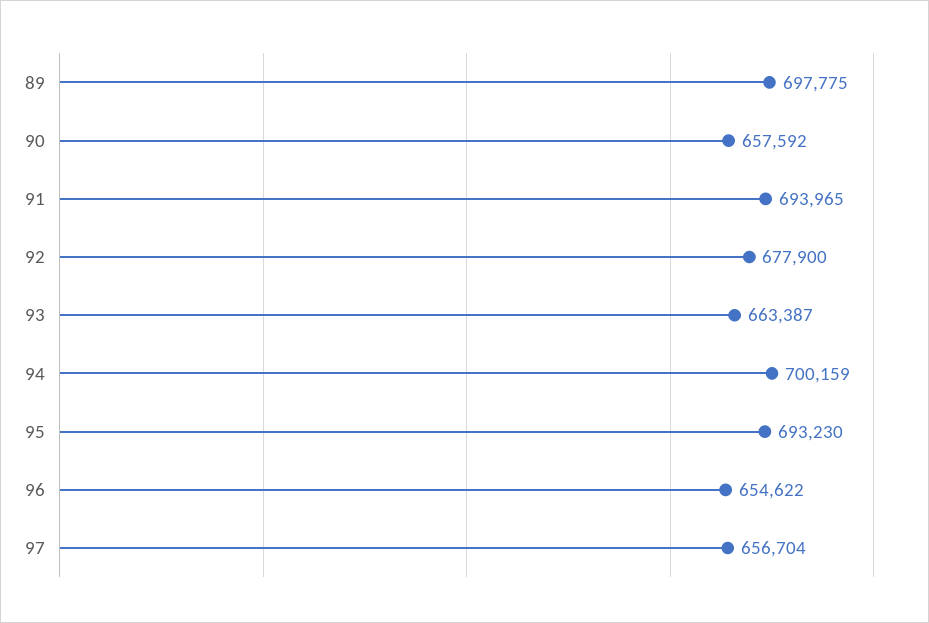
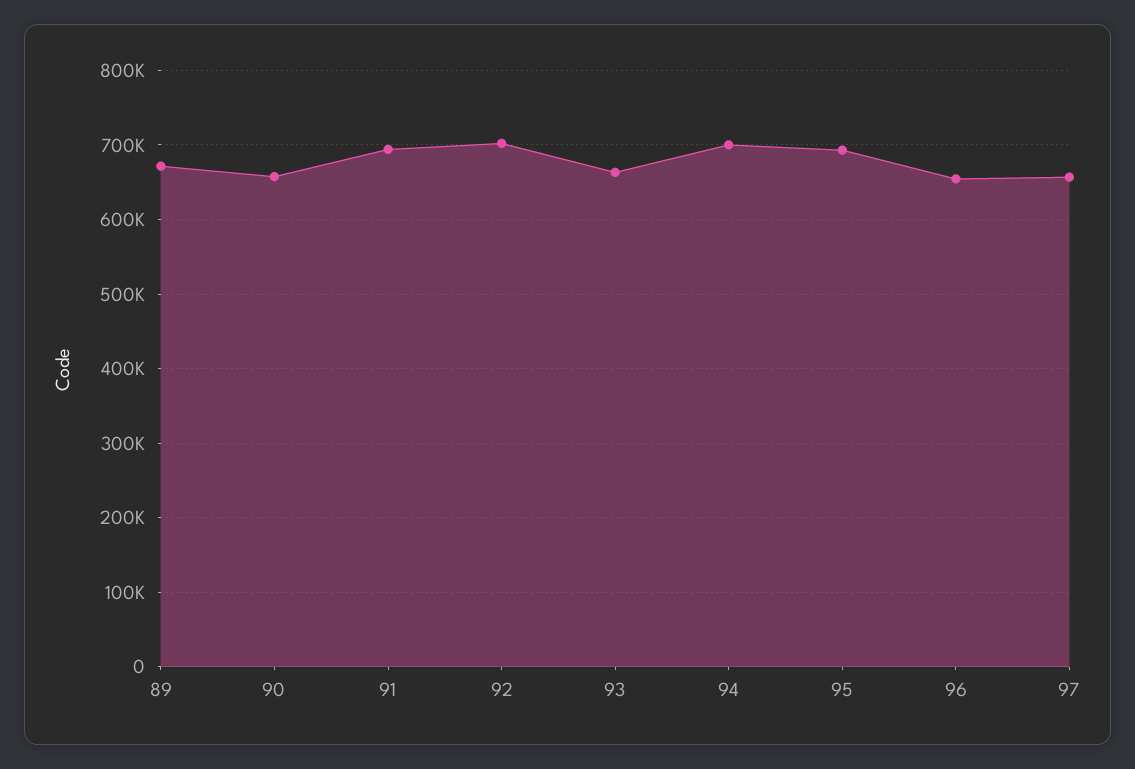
89: 697775 -> 670000
92: 677900 -> 700000

